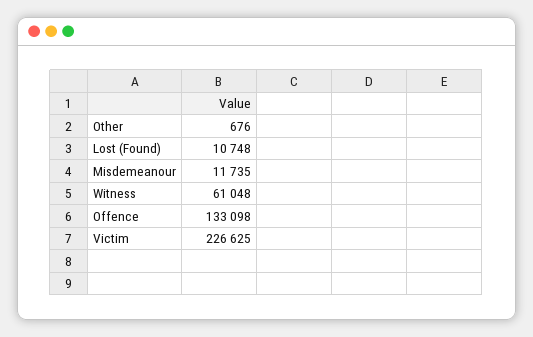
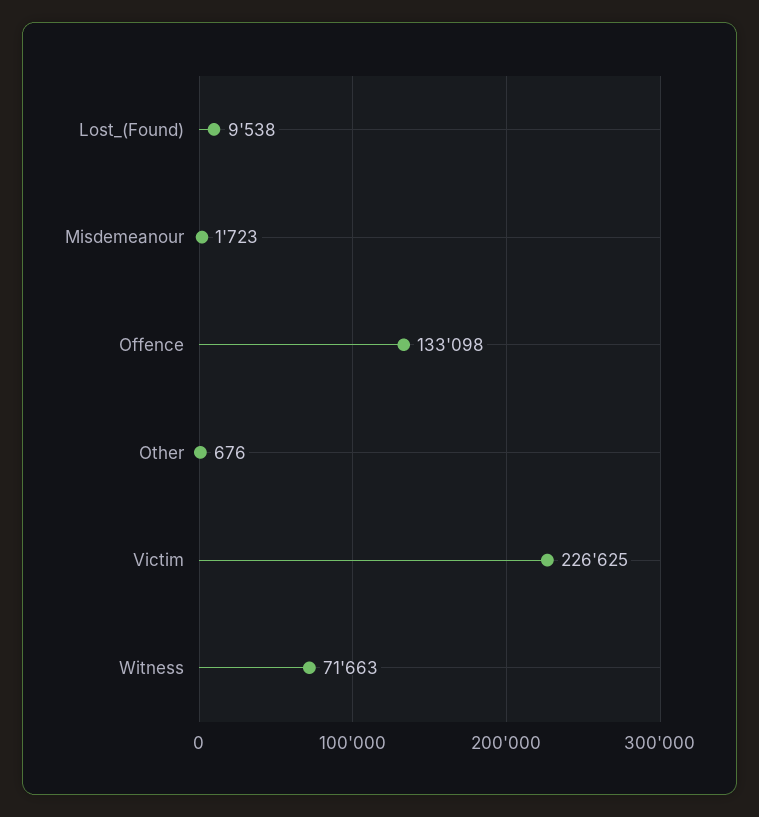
Lost (Found): 10748 -> 9538
Misdemeanour: 11735 -> 1723
Witness: 61048 -> 71663

